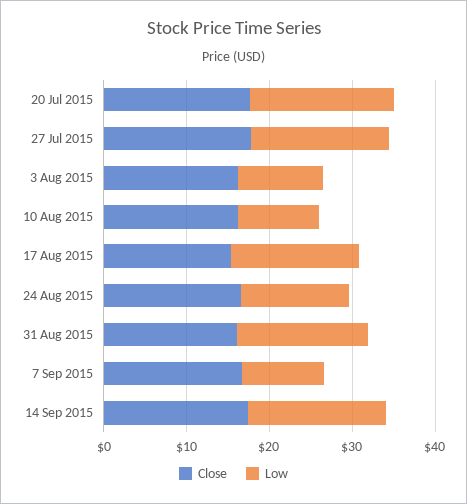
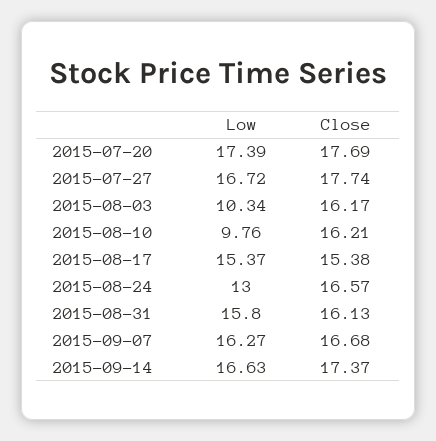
Low, 7 Sep 2015: 10 -> 16.27

